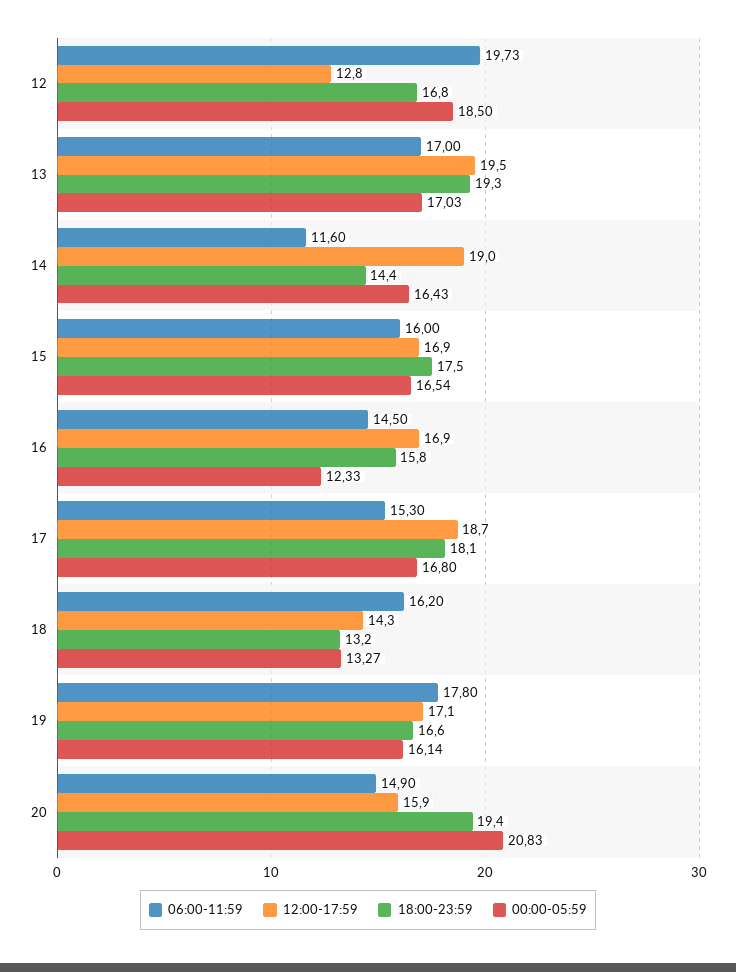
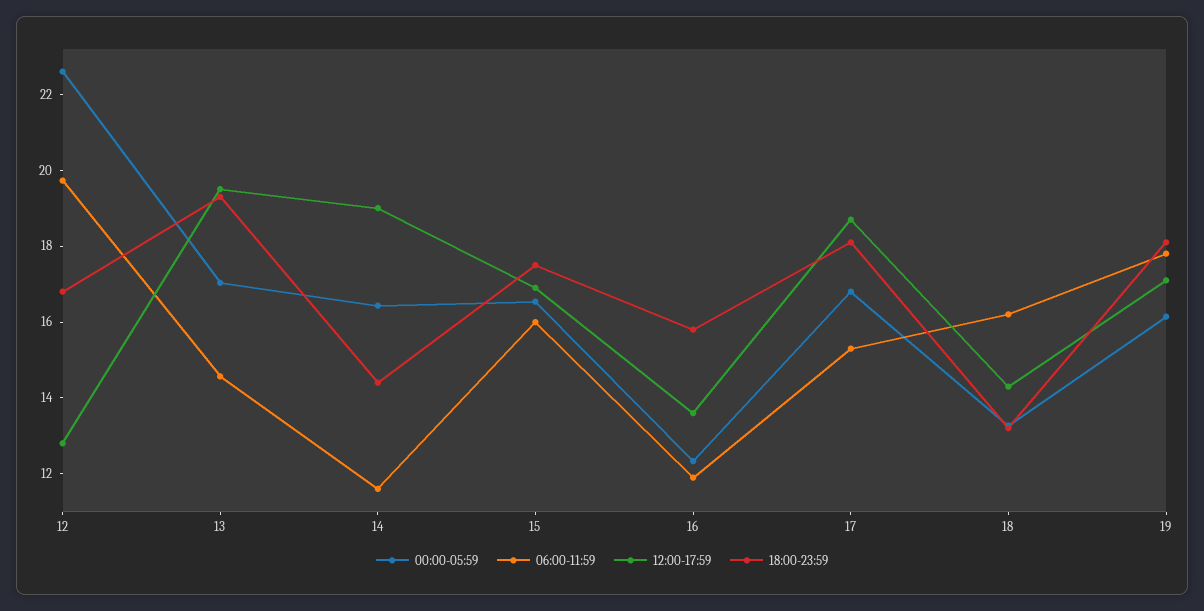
00:00-05:59, 12: 18.5 -> 22.5
06:00-11:59, 13: 17 -> 14.5
06:00-11:59, 16: 14.5 -> 12
12:00-17:59, 16: 16.9 -> 13.5
18:00-23:59, 19: 16.6 -> 18
06:00-11:59, 20: 14.9 -> none
12:00-17:59, 20: 15.9 -> none
18:00-23:59, 20: 19.4 -> none
00:00-05:59, 20: 20.83 -> none

